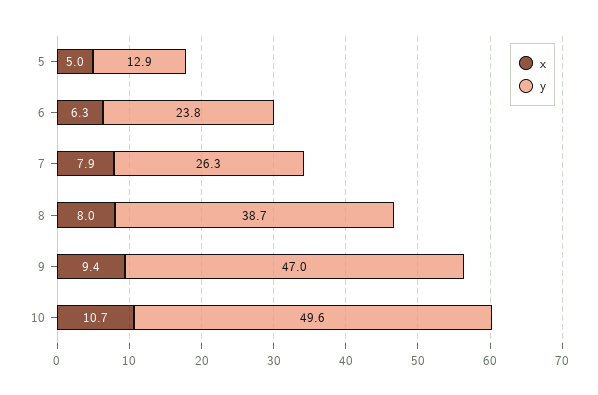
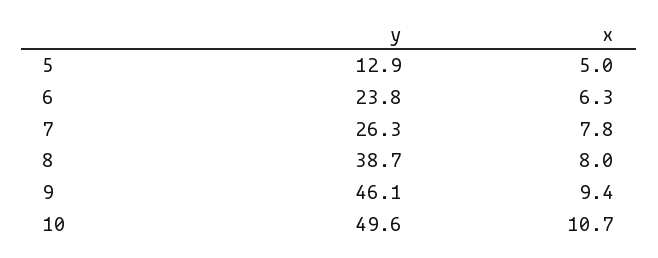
x, 7: 7.9 -> 7.8
y, 9: 47 -> 46.1

